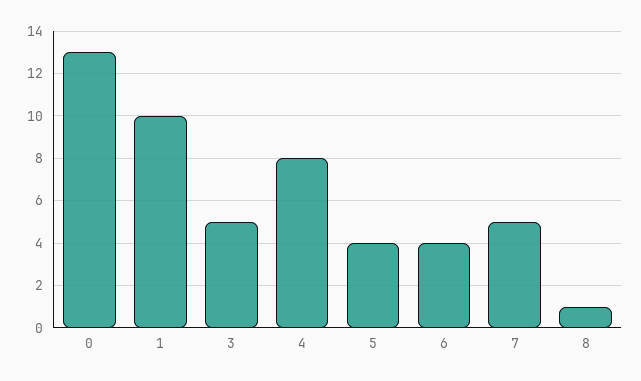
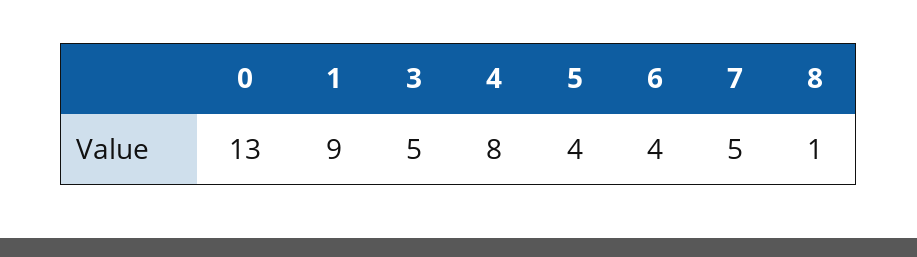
1: 10 -> 9

